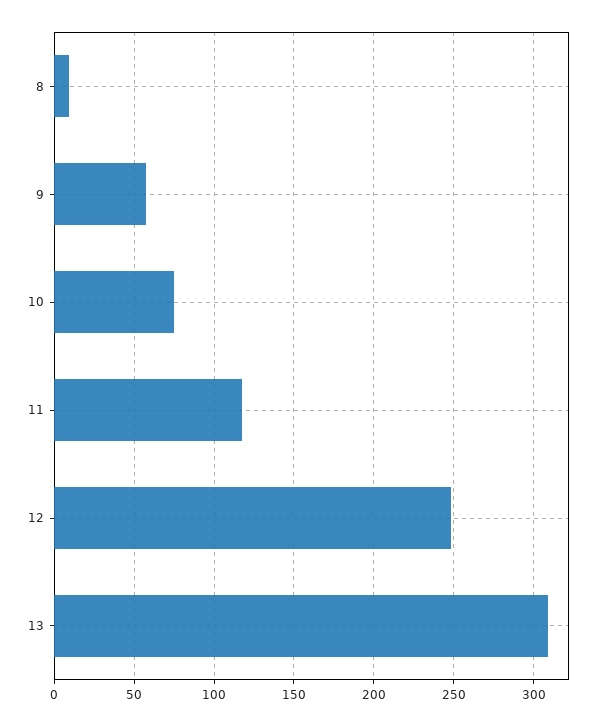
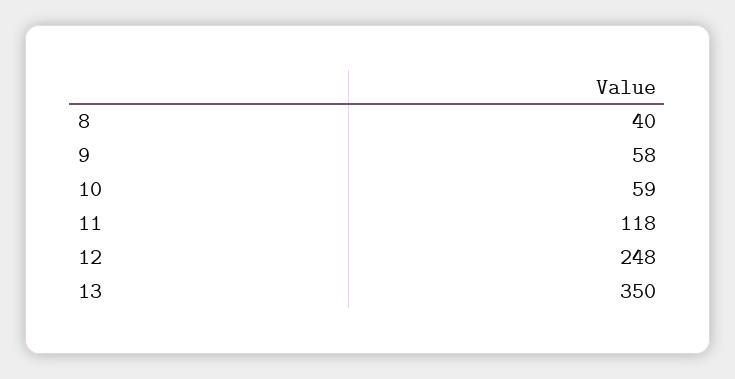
8: 10 -> 40
10: 75 -> 59
13: 310 -> 350

